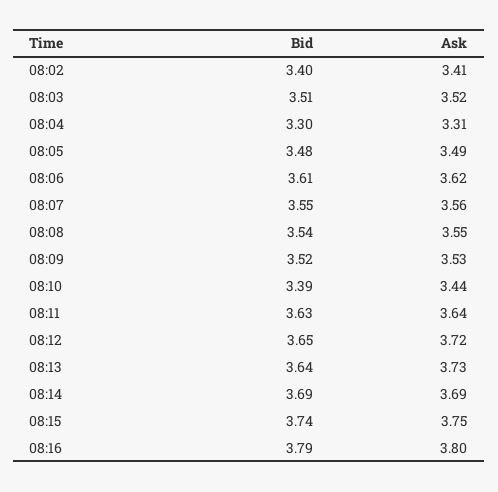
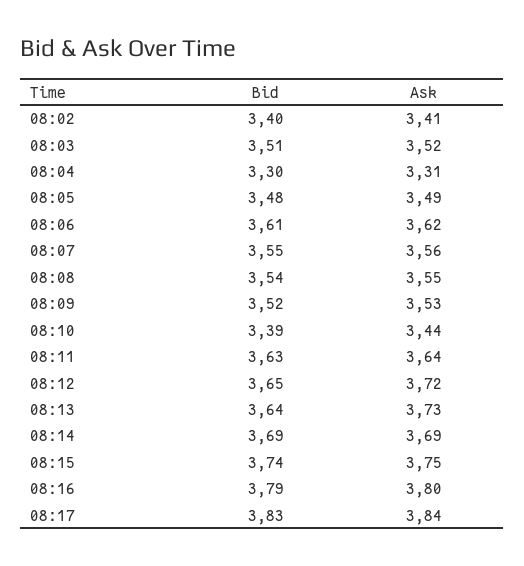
Bid, 08:17: none -> 3.83
Ask, 08:17: none -> 3.84

